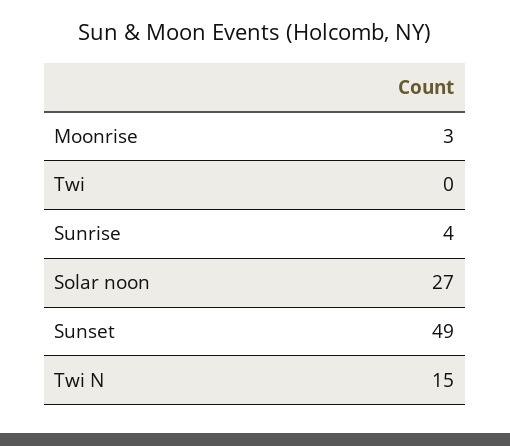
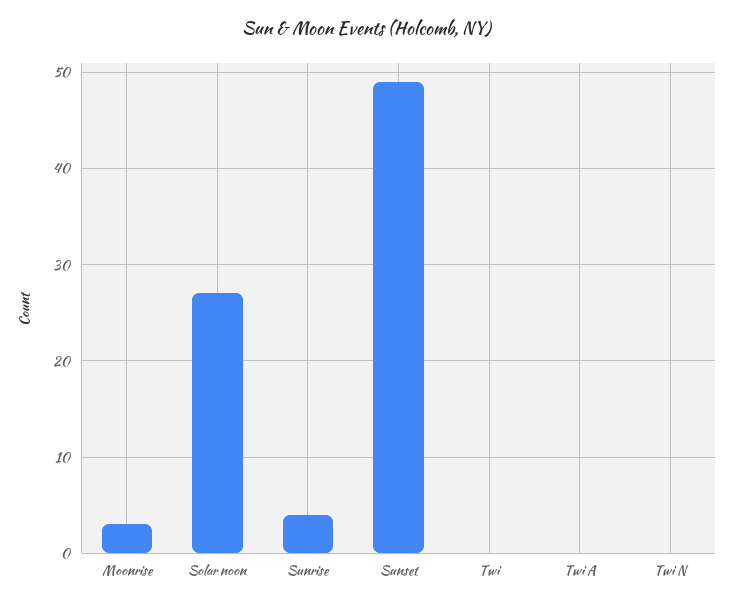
Twi N: 15 -> 0
Twi A: none -> 0

